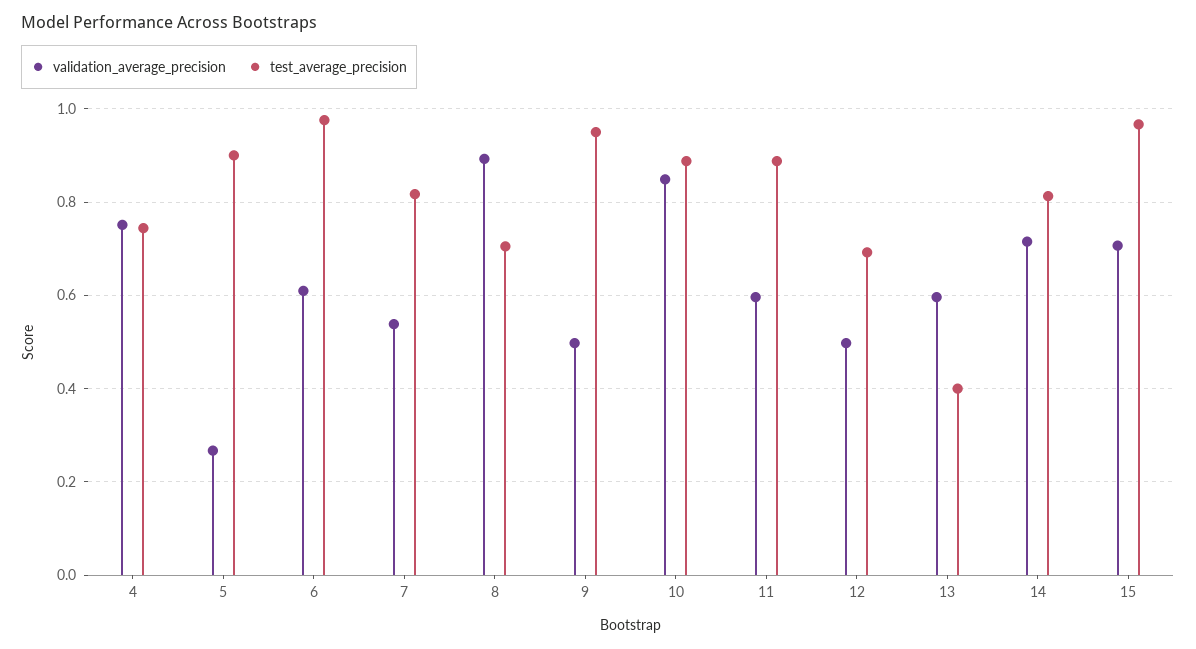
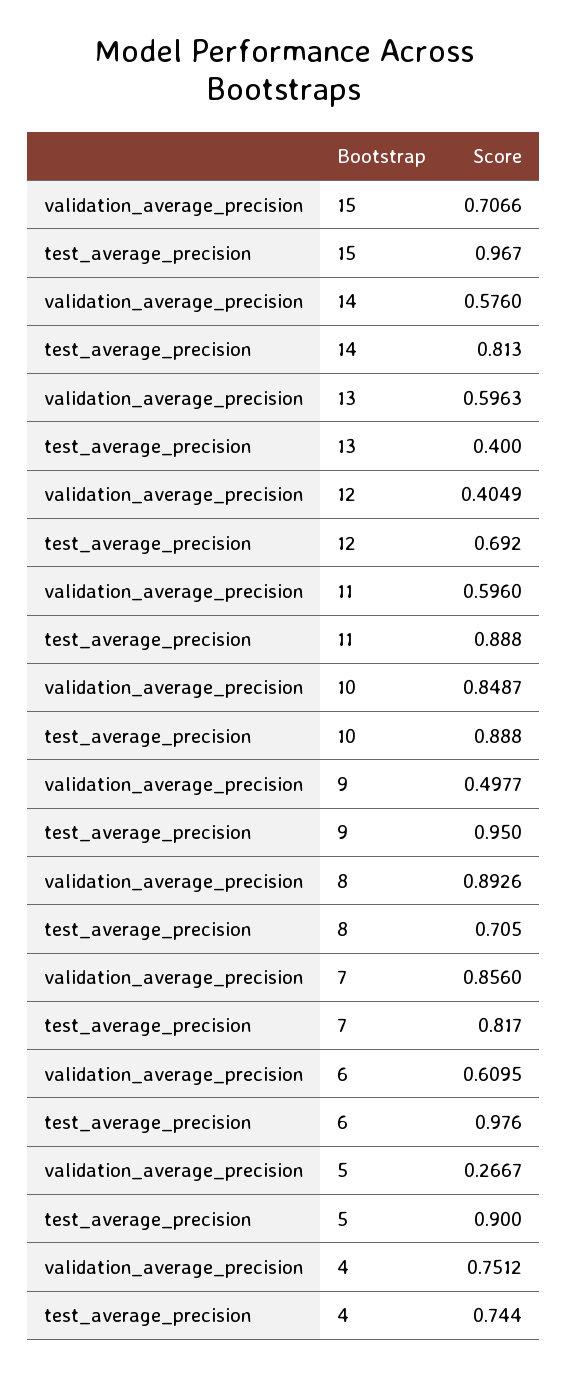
validation_average_precision, 7: 0.54 -> 0.856
validation_average_precision, 12: 0.5 -> 0.4049
validation_average_precision, 14: 0.72 -> 0.576

